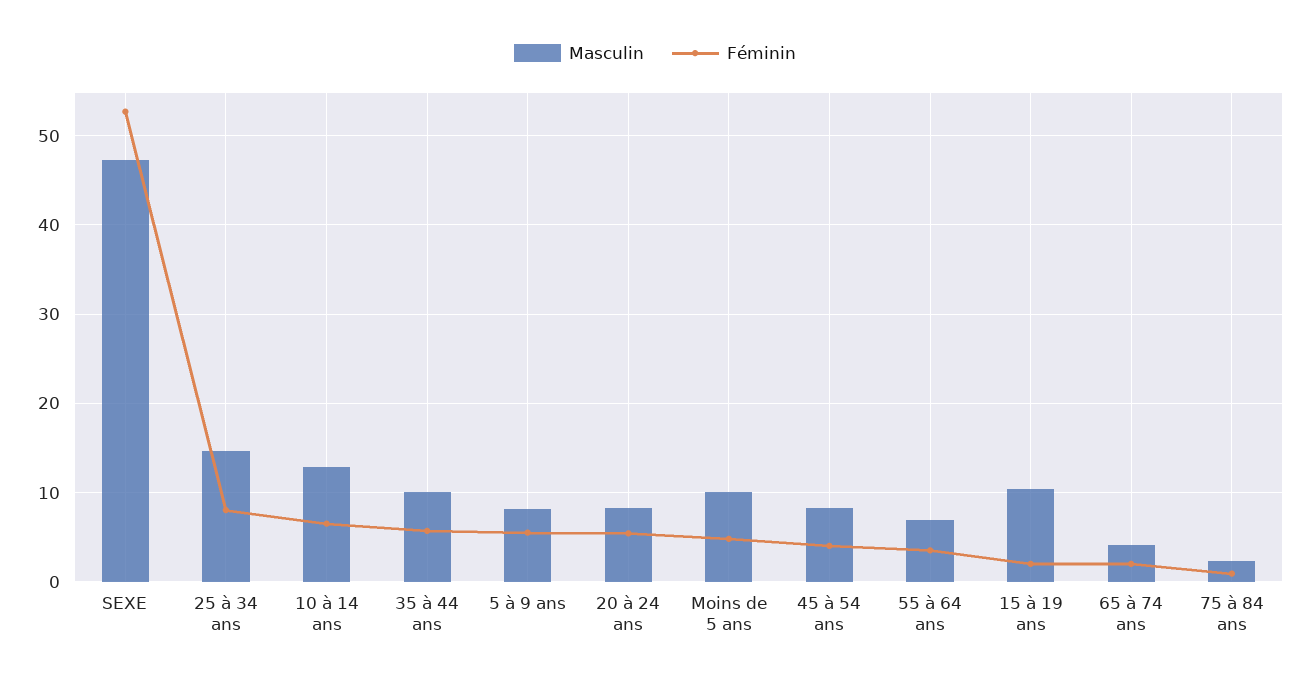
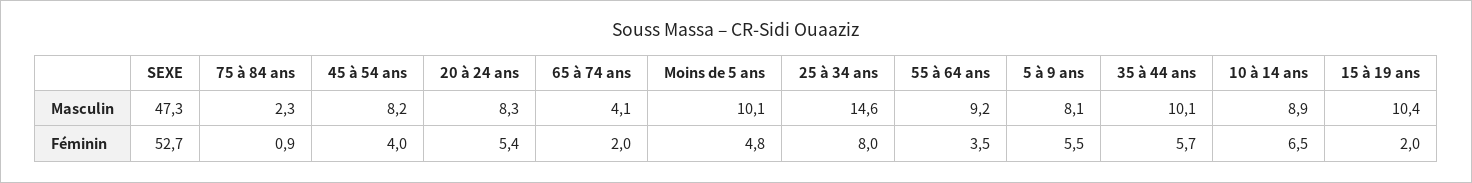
Masculin, 10 à 14 ans: 13 -> 8.9
Masculin, 55 à 64 ans: 7 -> 9.2

